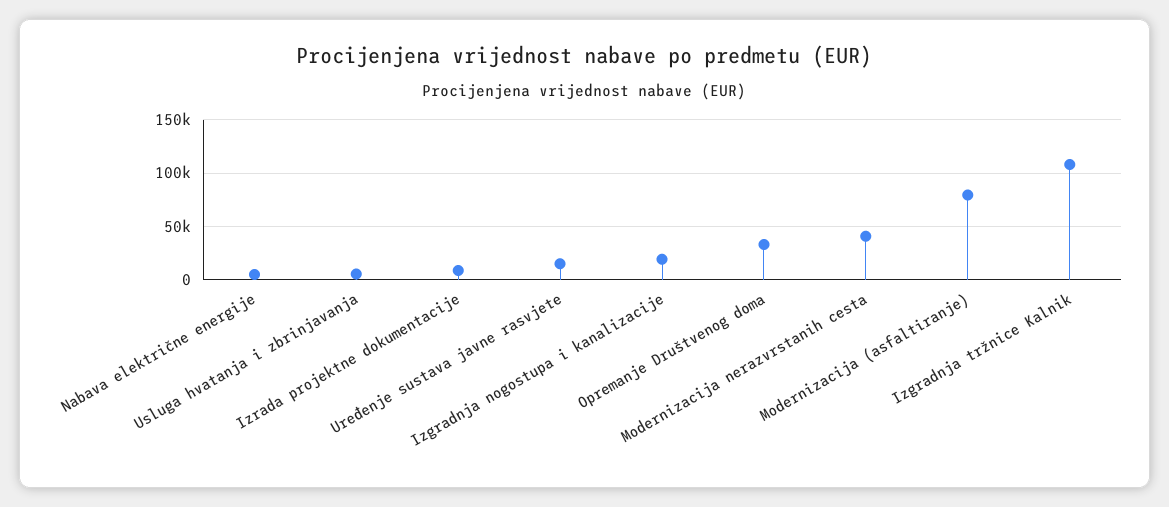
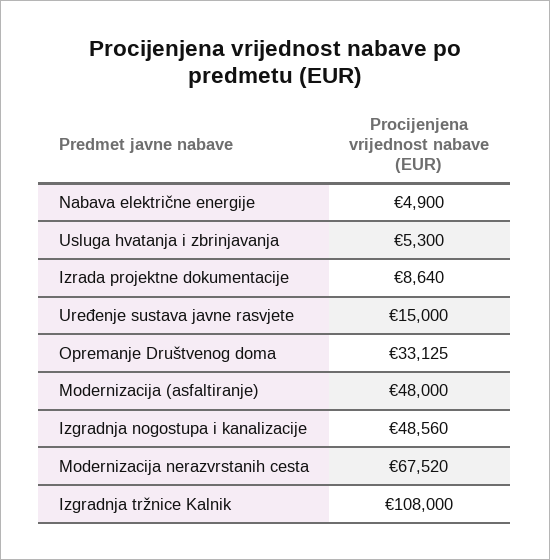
Izgradnja nogostupa i kanalizacije: 20000 -> 48560
Modernizacija nerazvrstanih cesta: 40000 -> 67520
Modernizacija (asfaltiranje): 80000 -> 48000

